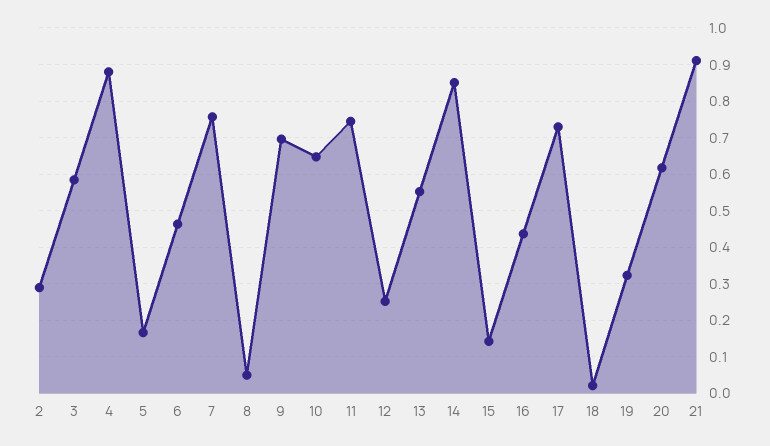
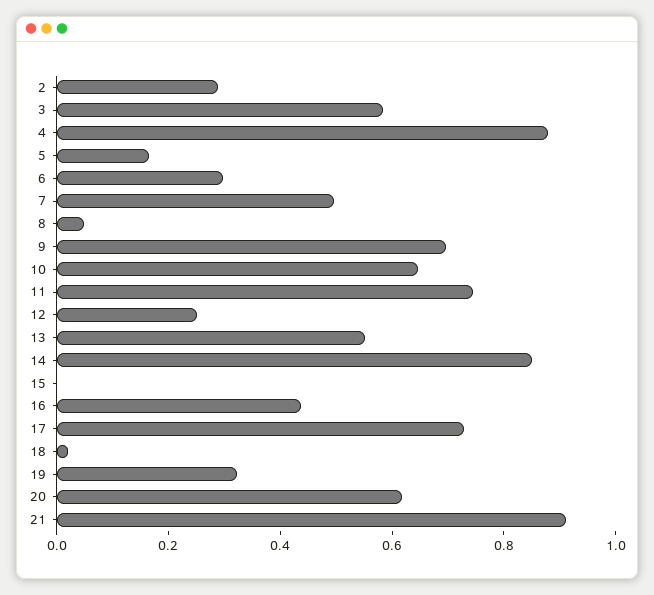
6: 0.46 -> 0.3
7: 0.76 -> 0.5
15: 0.14 -> 0

